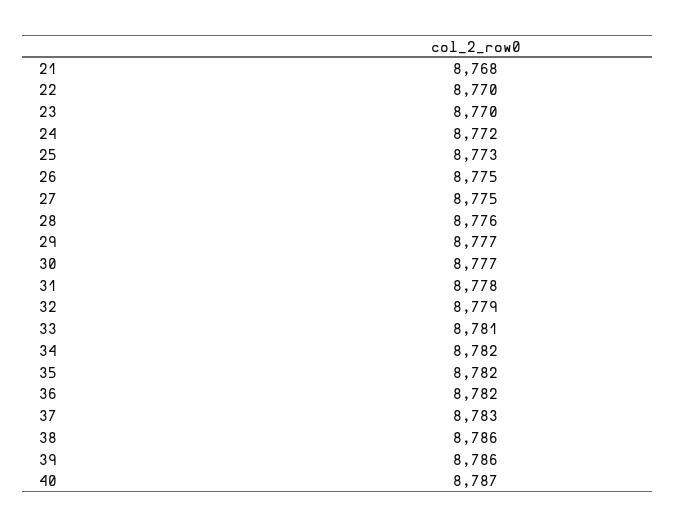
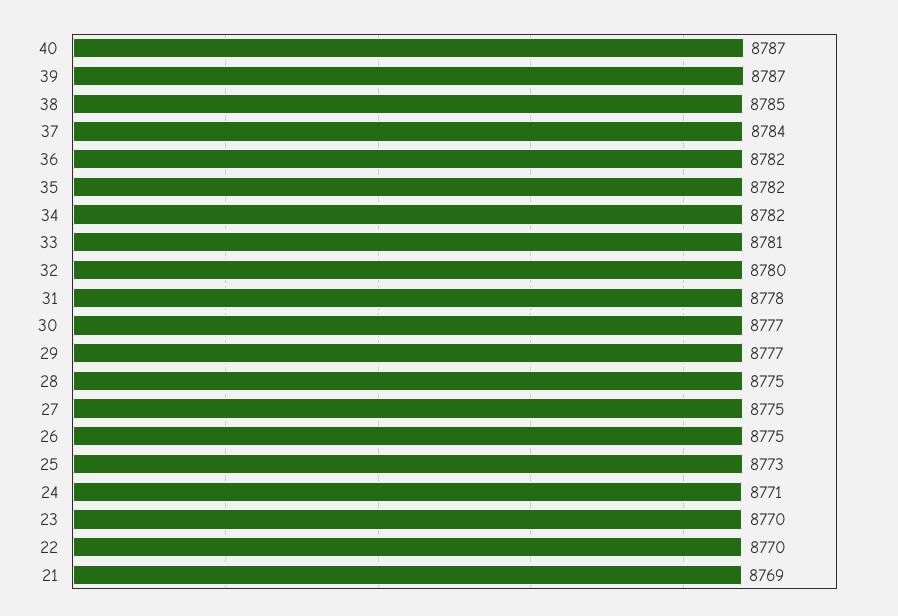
21: 8768 -> 8769
24: 8772 -> 8771
28: 8776 -> 8775
32: 8779 -> 8780
37: 8783 -> 8784
38: 8786 -> 8785
39: 8786 -> 8787

